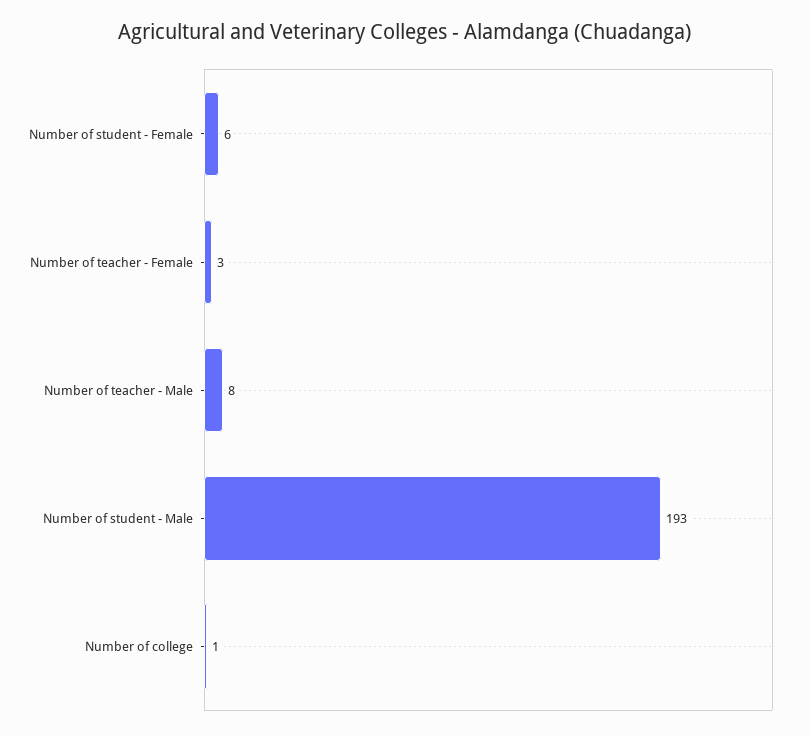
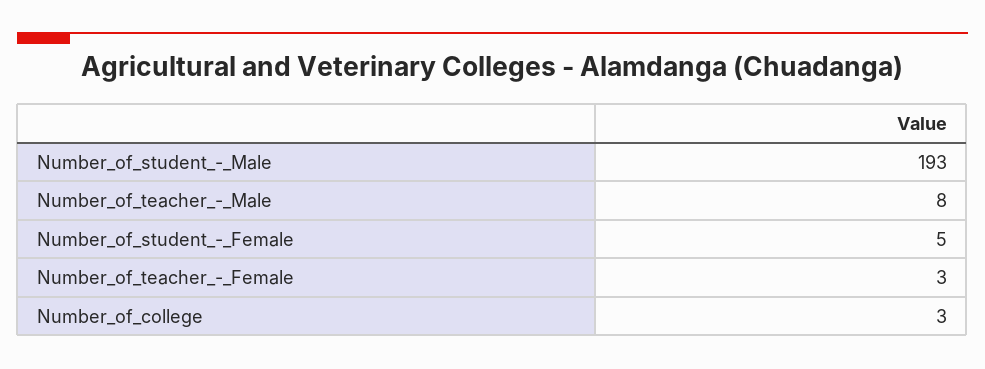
Number of student - Female: 6 -> 5
Number of college: 1 -> 3

